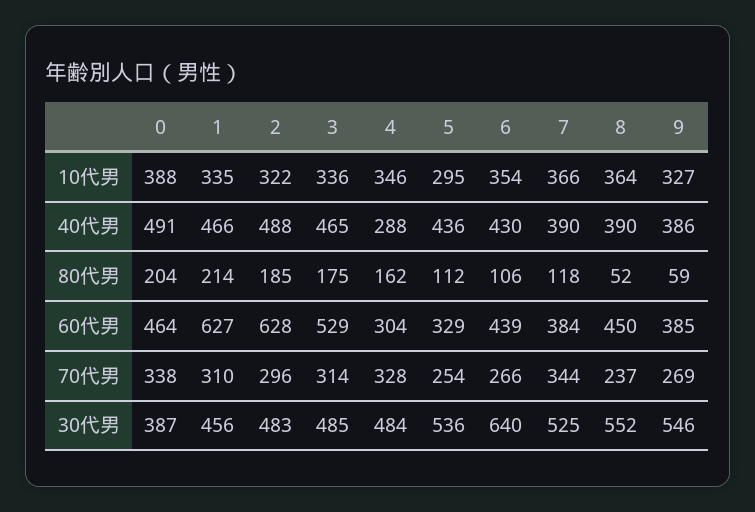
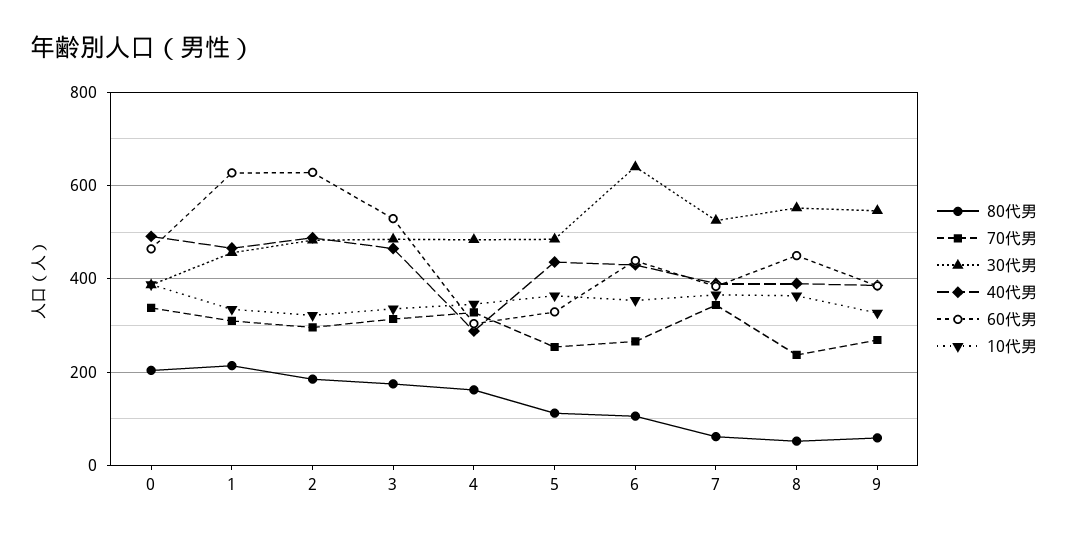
10代男, 5: 295 -> 360
80代男, 7: 118 -> 60
30代男, 5: 536 -> 480

